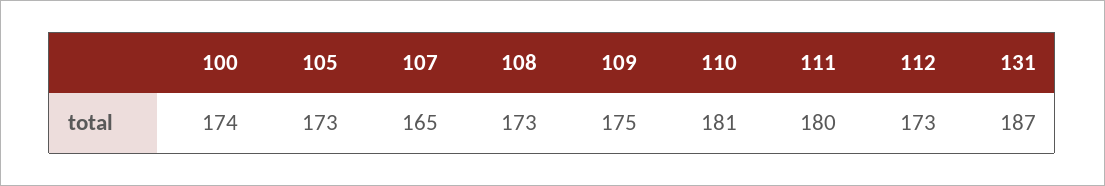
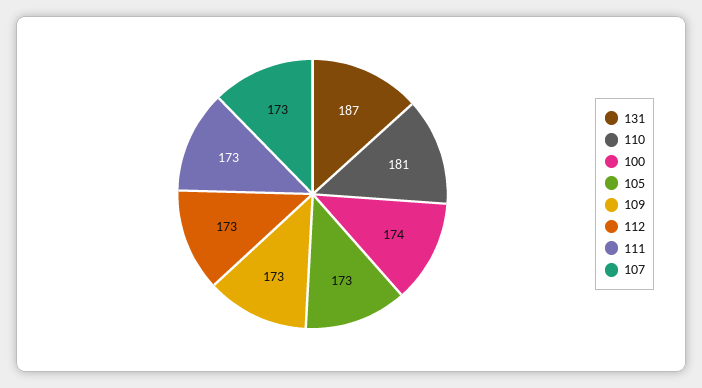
107: 165 -> 173
108: 173 -> none
109: 175 -> 173
111: 180 -> 173

